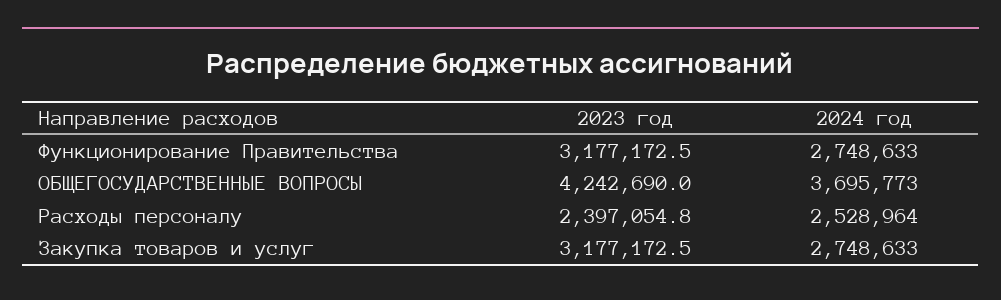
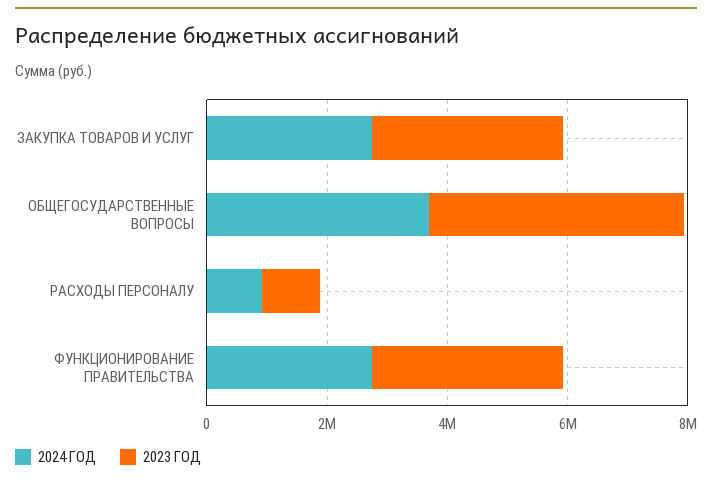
2023 год, Расходы персоналу: 2397054.8 -> 1000000
2024 год, Расходы персоналу: 2528964 -> 1000000

